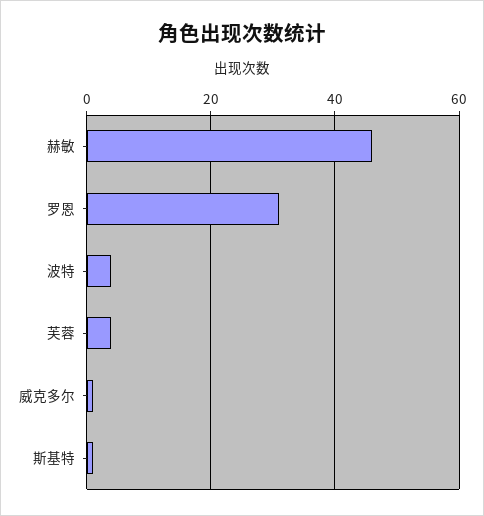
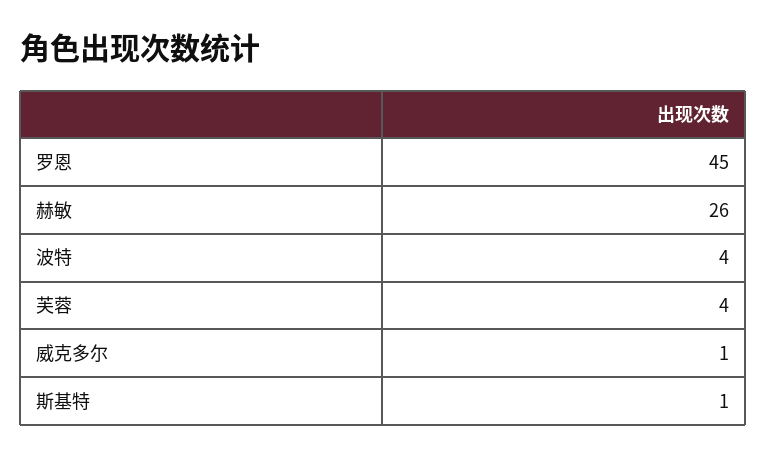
赫敏: 45 -> 26
罗恩: 30 -> 45

